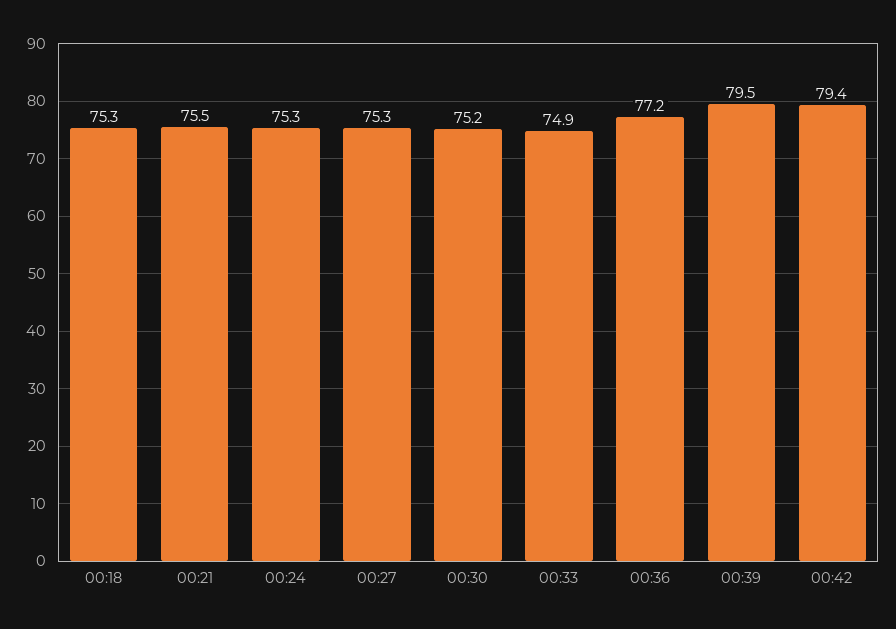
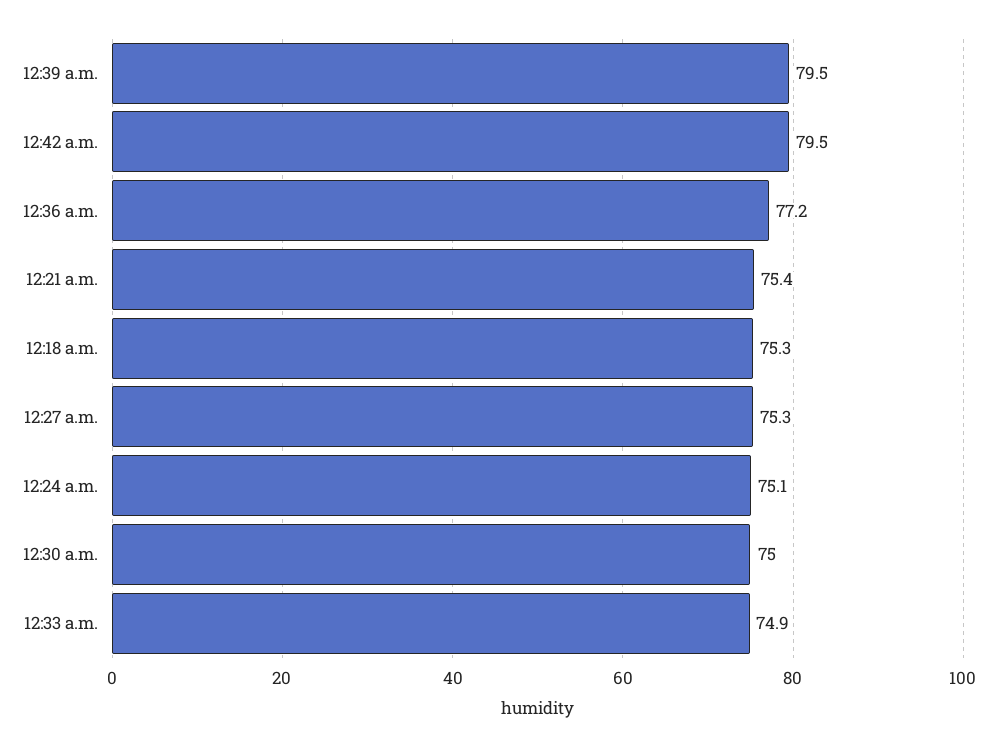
00:21: 75.5 -> 75.4
00:24: 75.3 -> 75.1
00:30: 75.2 -> 75
00:42: 79.4 -> 79.5

